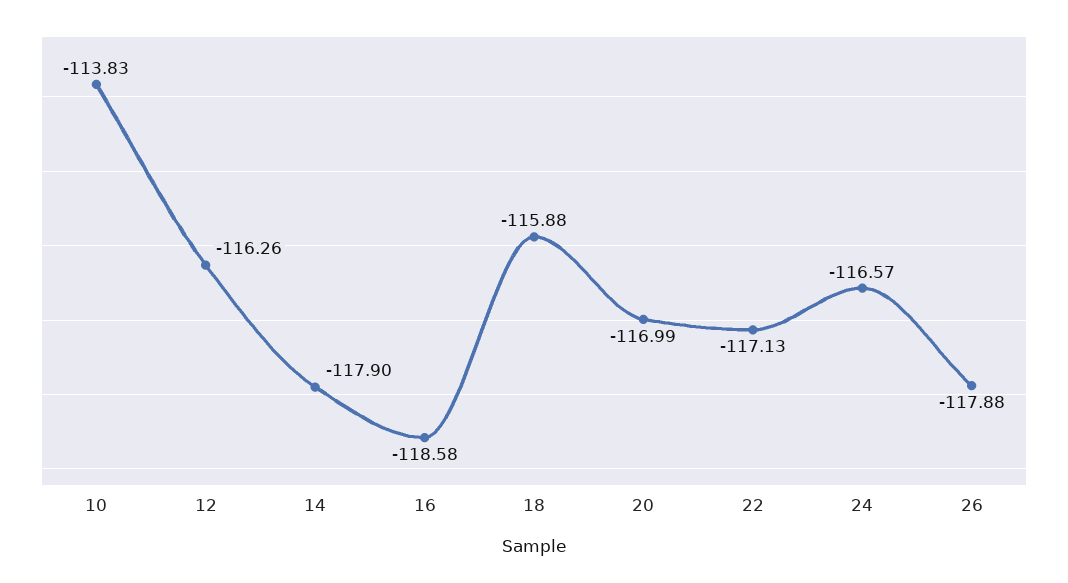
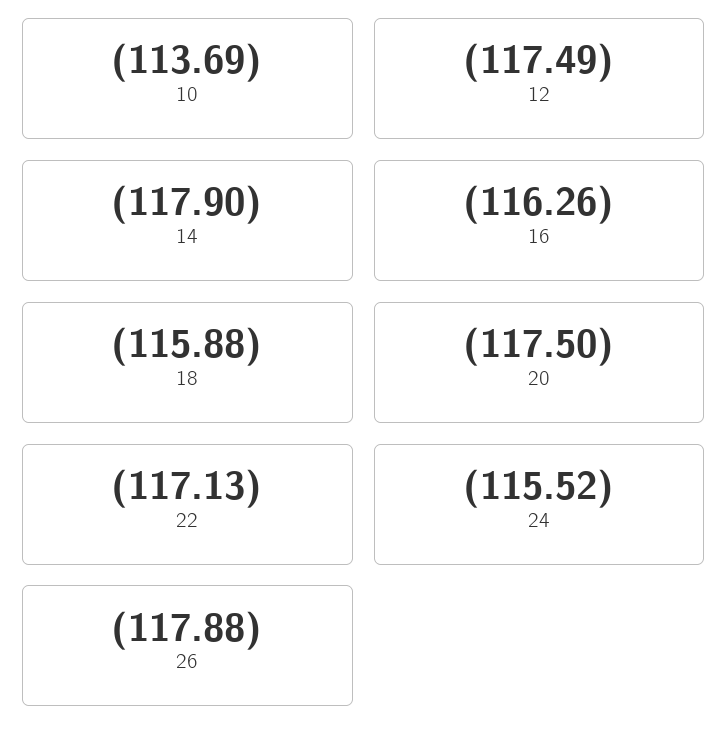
10: -113.83 -> -113.69
12: -116.26 -> -117.49
16: -118.58 -> -116.26
20: -116.99 -> -117.5
24: -116.57 -> -115.52

